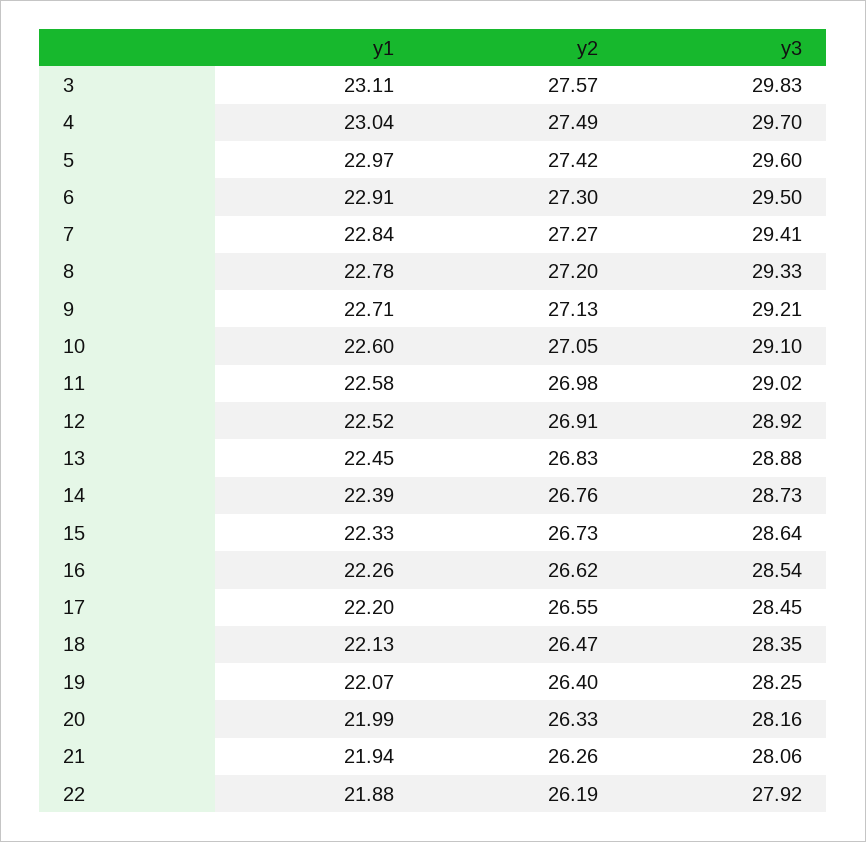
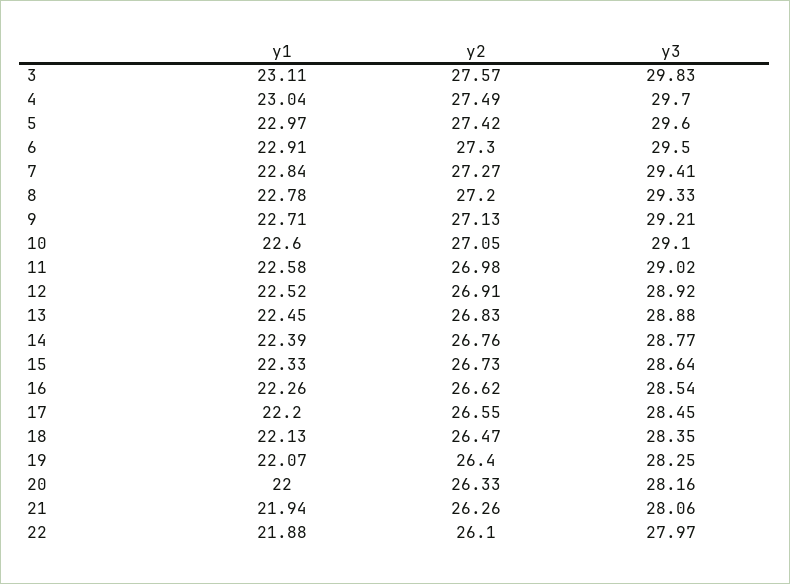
y3, 14: 28.73 -> 28.77
y1, 20: 21.99 -> 22
y2, 22: 26.19 -> 26.1
y3, 22: 27.92 -> 27.97

